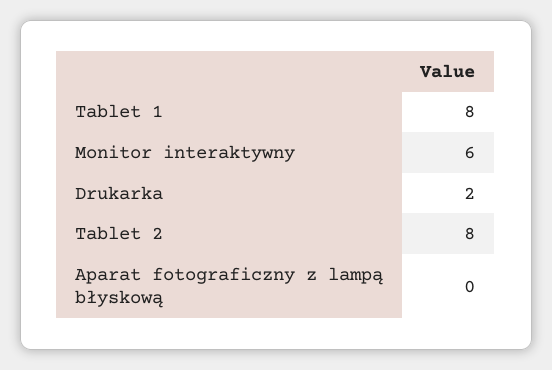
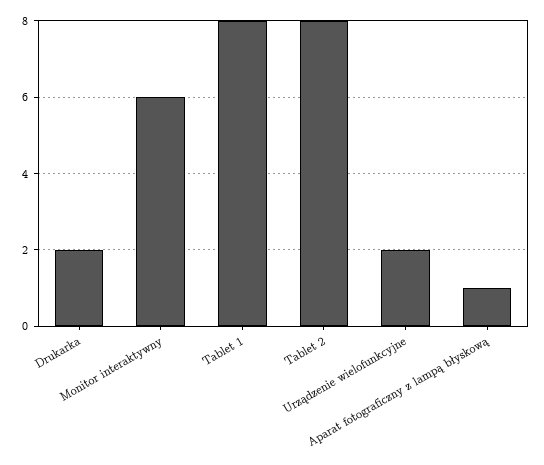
Aparat fotograficzny z lampą błyskową: 0 -> 1
Urządzenie wielofunkcyjne: none -> 2

